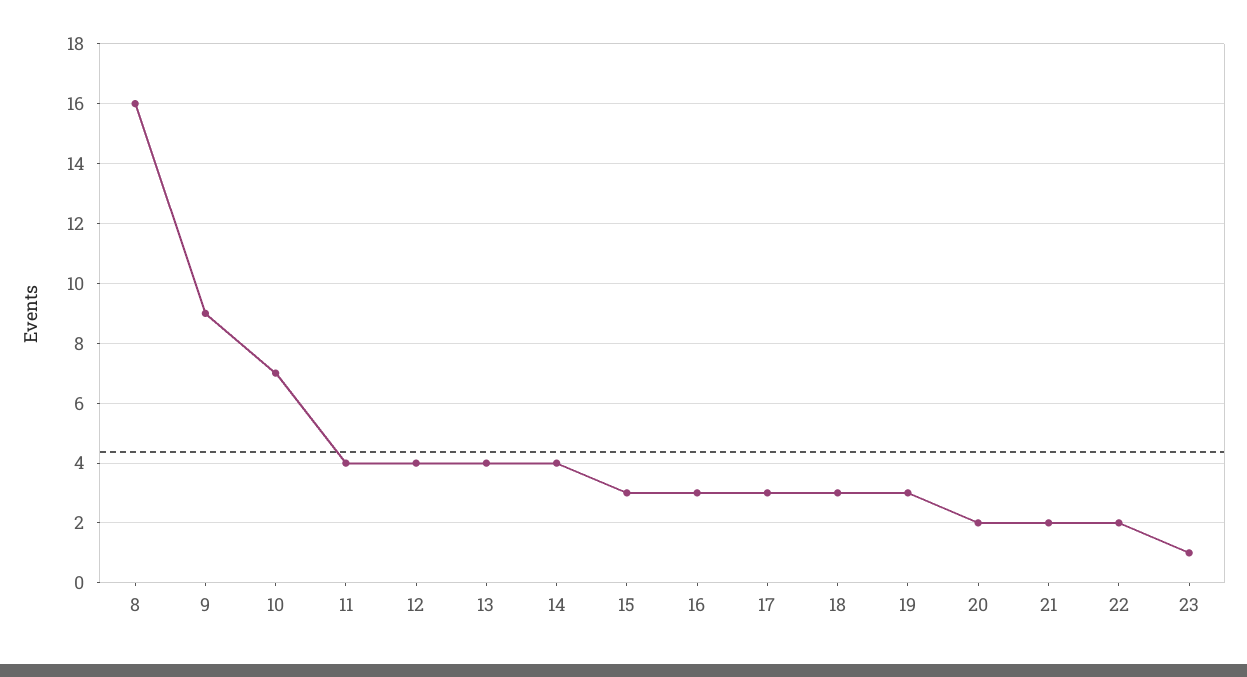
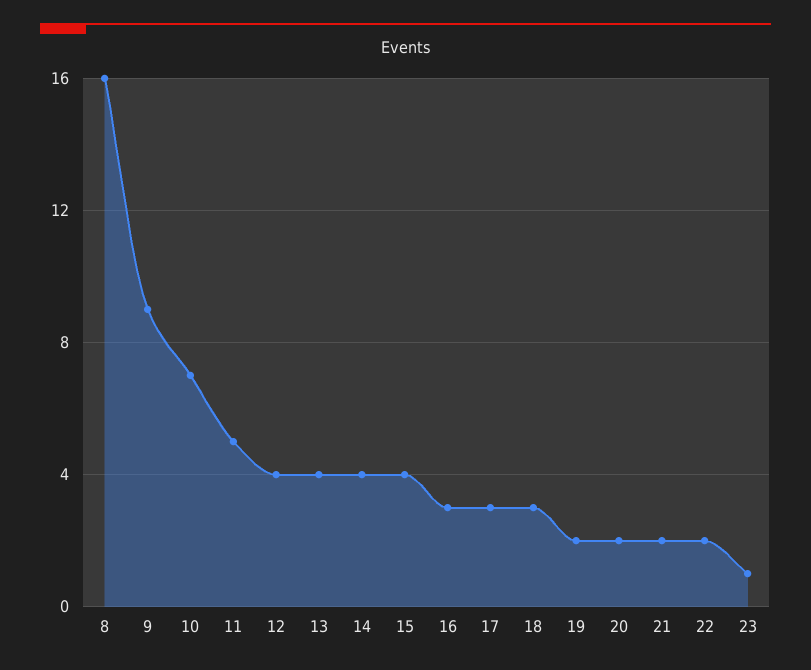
11: 4 -> 5
15: 3 -> 4
19: 3 -> 2

